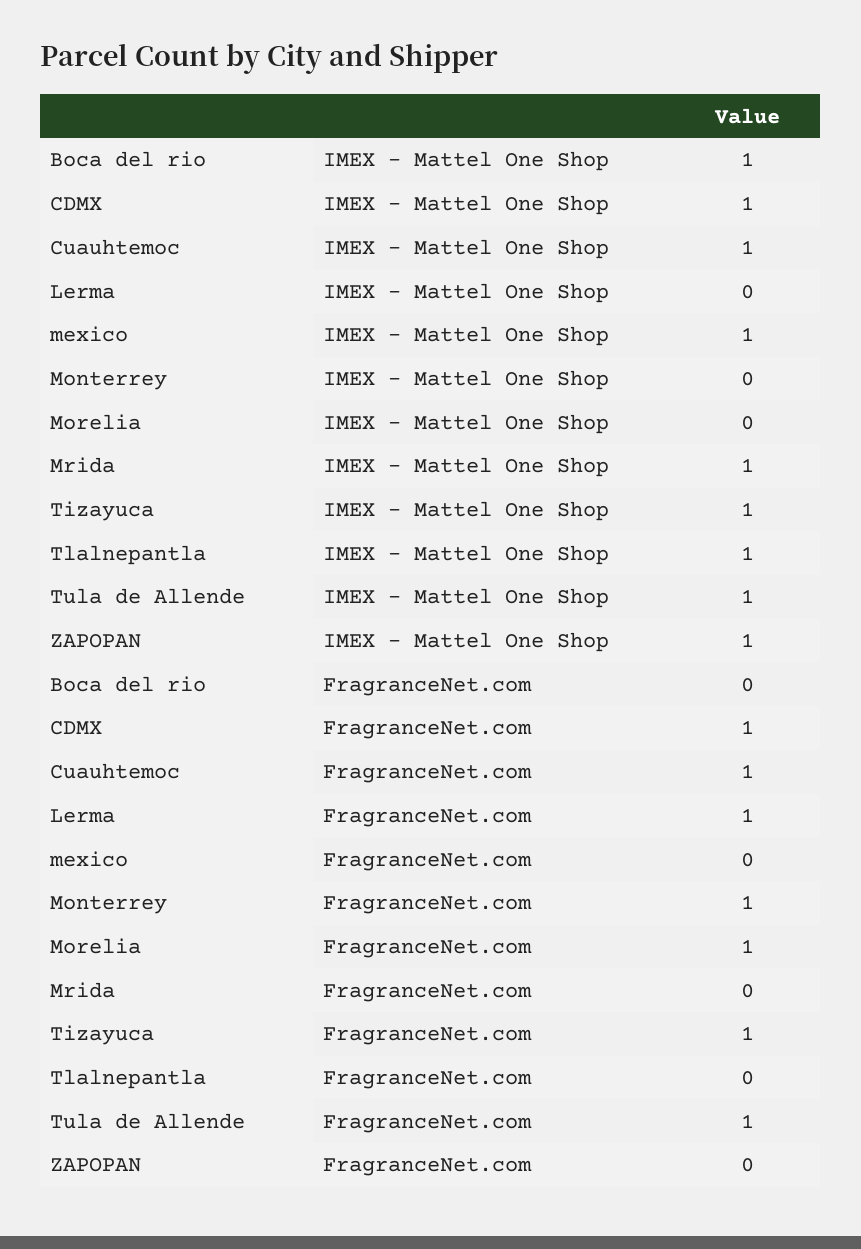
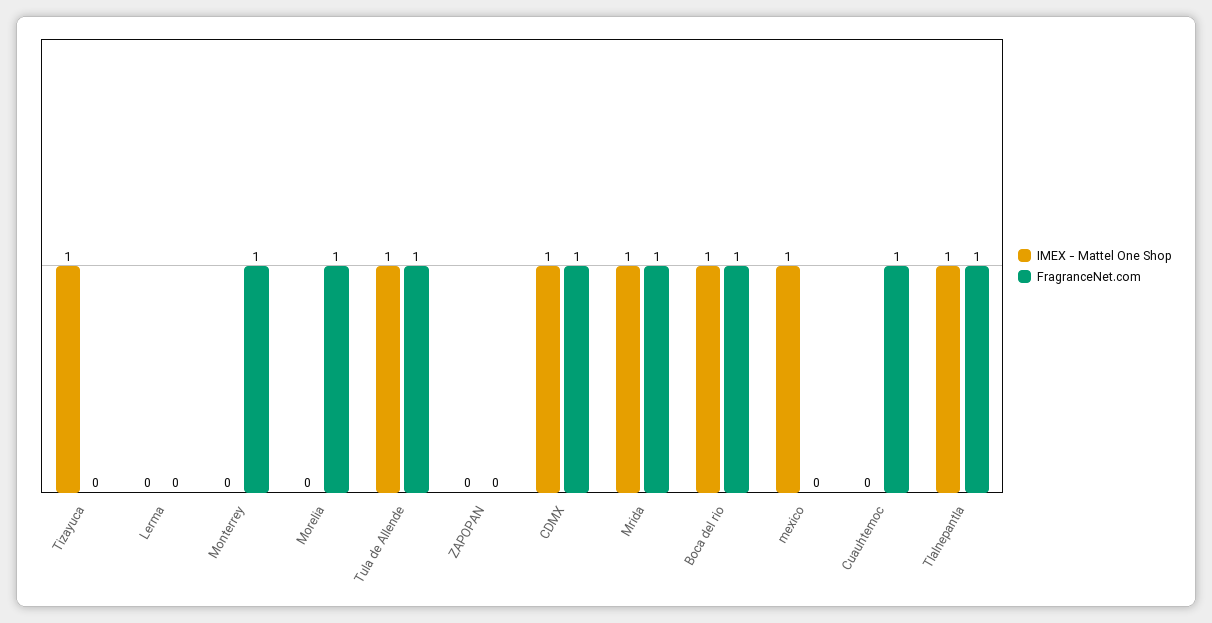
IMEX - Mattel One Shop, Cuauhtemoc: 1 -> 0
IMEX - Mattel One Shop, ZAPOPAN: 1 -> 0
FragranceNet.com, Boca del rio: 0 -> 1
FragranceNet.com, Lerma: 1 -> 0
FragranceNet.com, Mrida: 0 -> 1
FragranceNet.com, Tizayuca: 1 -> 0
FragranceNet.com, Tlalnepantla: 0 -> 1

